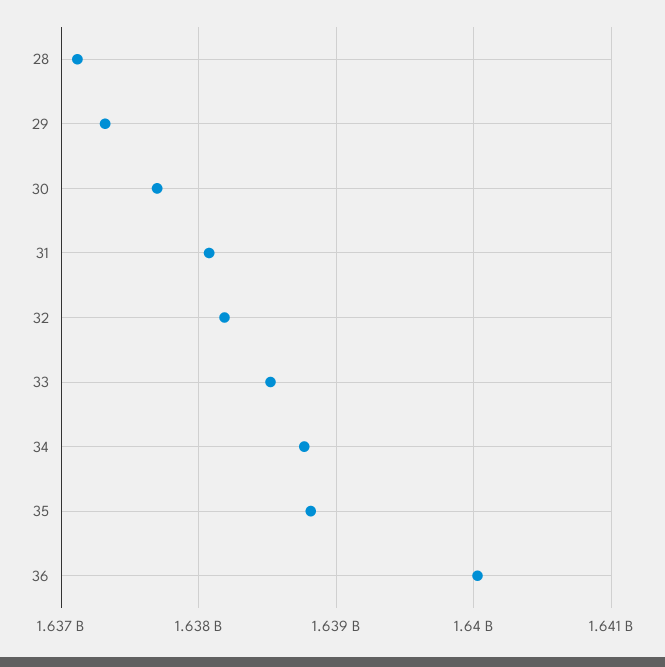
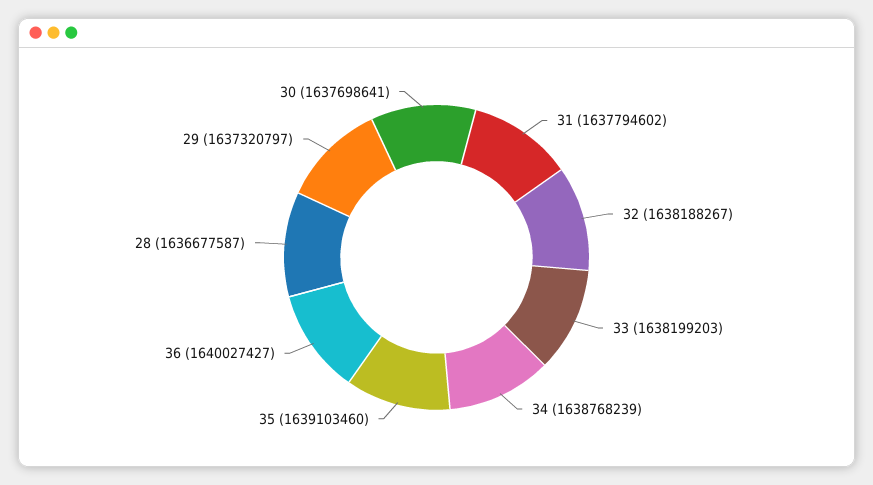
28: 1637100000 -> 1636677587
31: 1638100000 -> 1637794602
33: 1638500000 -> 1638199203
35: 1638800000 -> 1639103460

